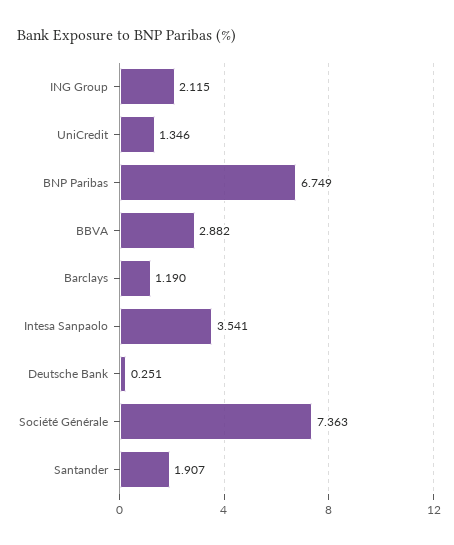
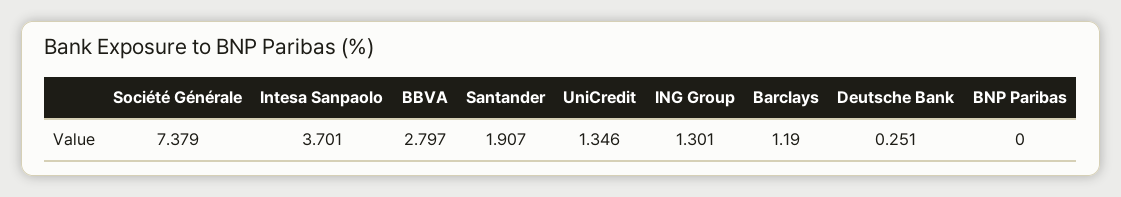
ING Group: 2.115 -> 1.301
BNP Paribas: 6.749 -> 0
BBVA: 2.882 -> 2.797
Intesa Sanpaolo: 3.541 -> 3.701
Société Générale: 7.363 -> 7.379

